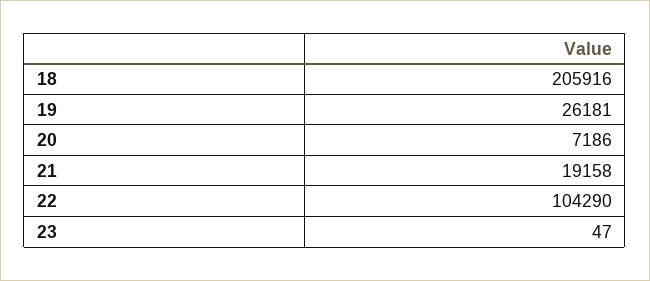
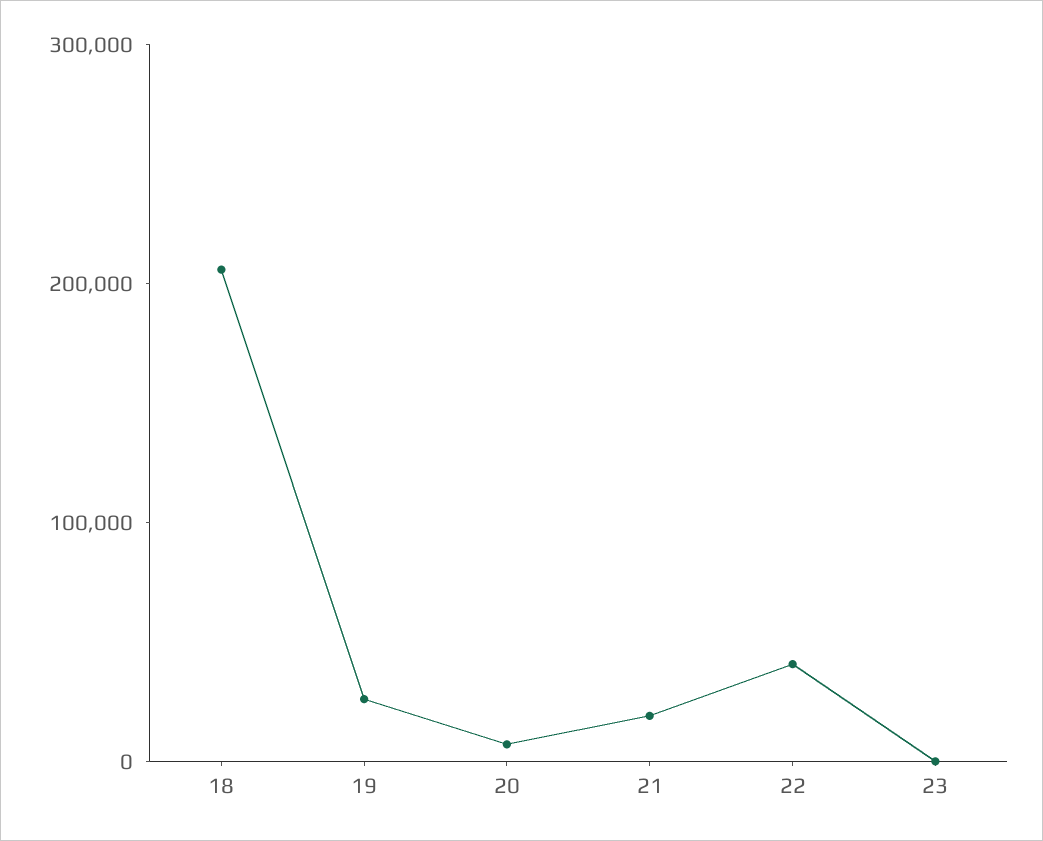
22: 104290 -> 40000

